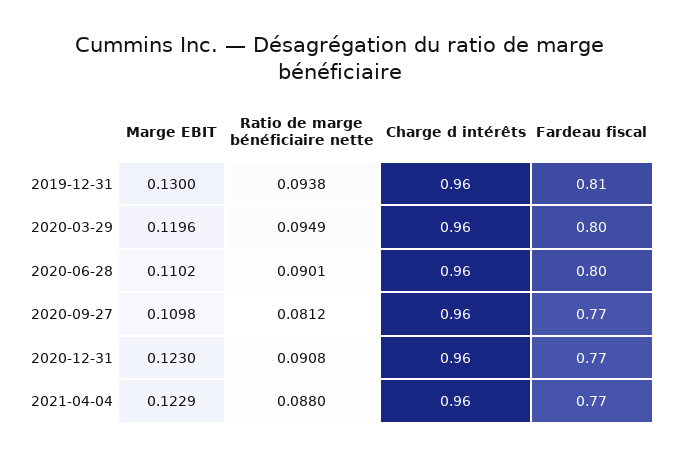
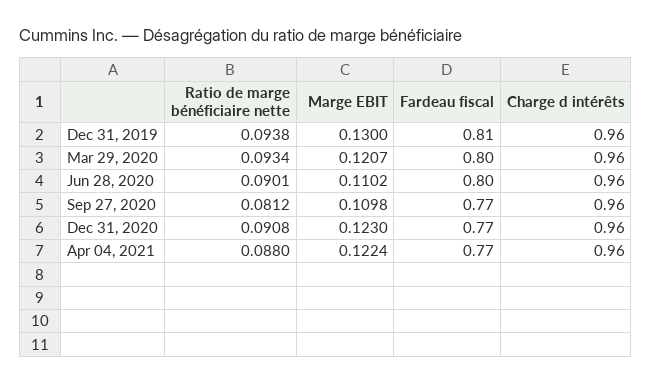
Marge EBIT, 2020-03-29: 0.1196 -> 0.1207
Ratio de marge bénéficiaire nette, 2020-03-29: 0.0949 -> 0.0934
Marge EBIT, 2021-04-04: 0.1229 -> 0.1224

